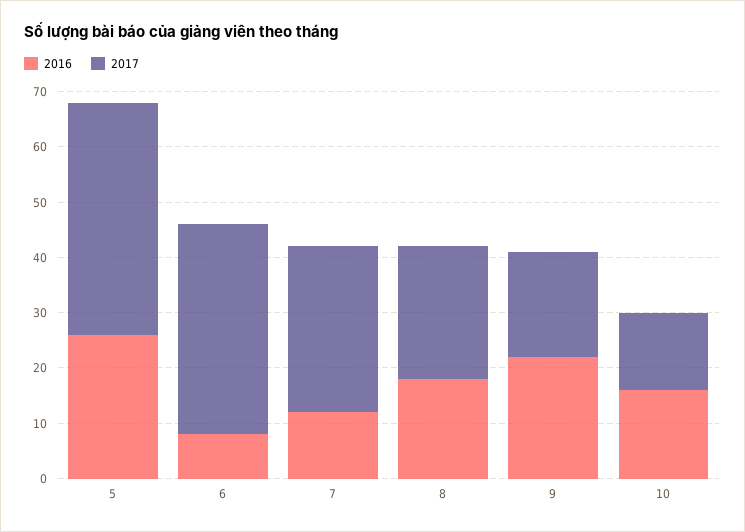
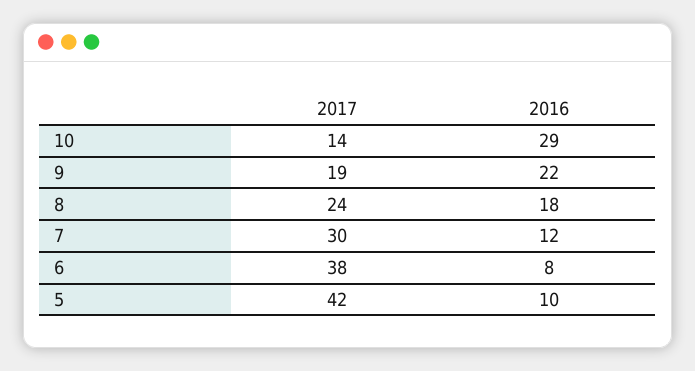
2016, 5: 25 -> 10
2016, 10: 15 -> 29

